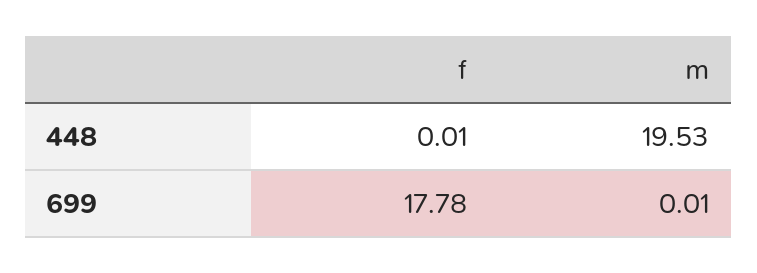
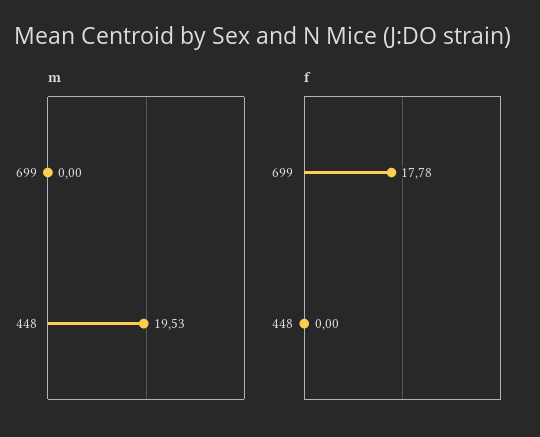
f, 448: 0.01 -> 0
m, 699: 0.01 -> 0

